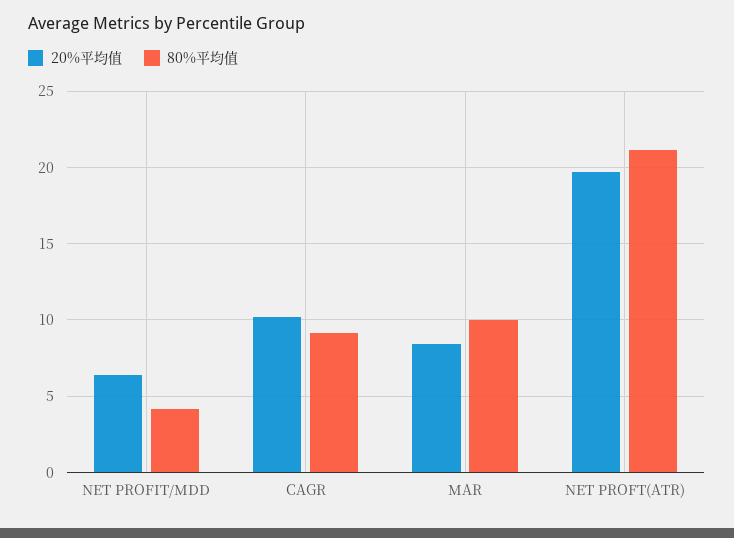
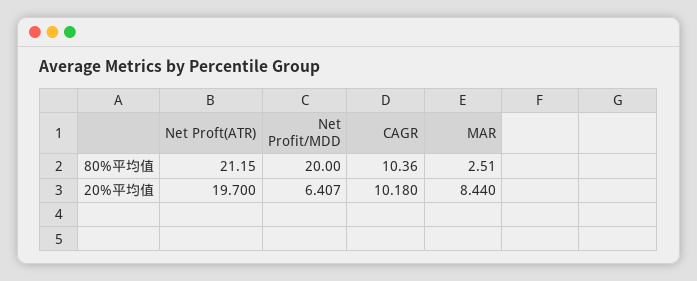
80%平均值, NET PROFIT/MDD: 4 -> 20
80%平均值, CAGR: 9 -> 10.36
80%平均值, MAR: 10 -> 2.51

